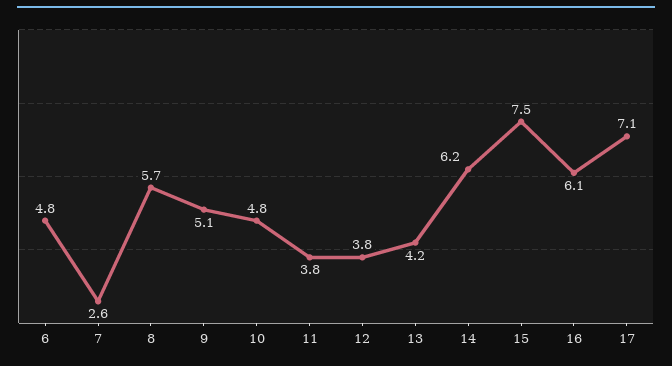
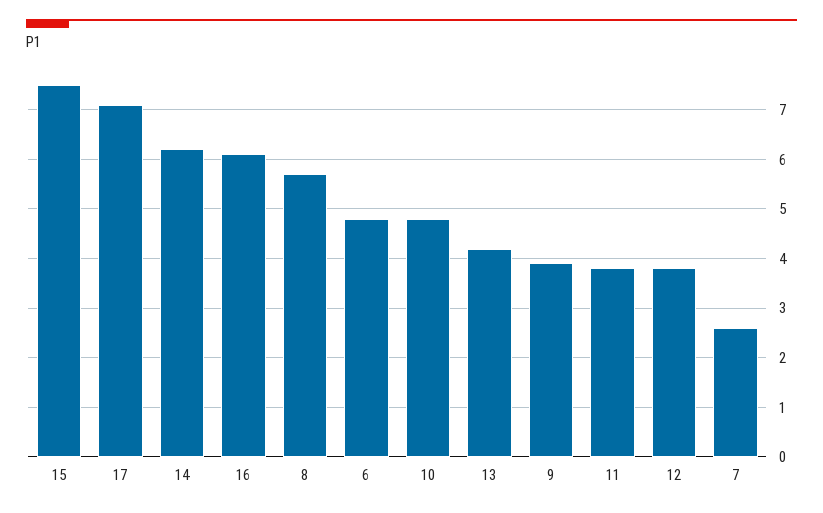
9: 5.1 -> 4

